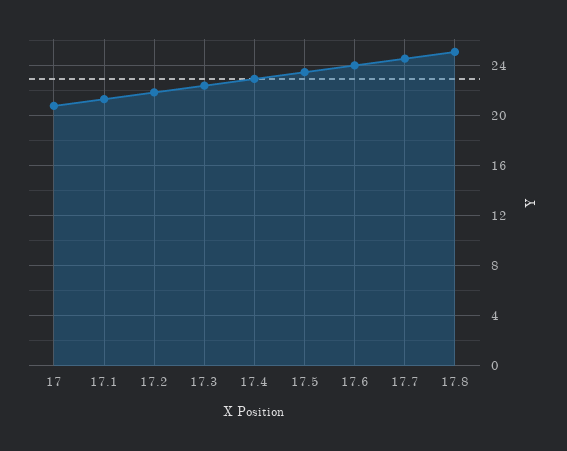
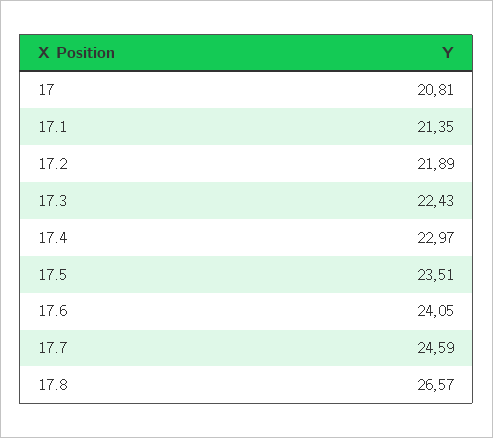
17.8: 25 -> 26.57

